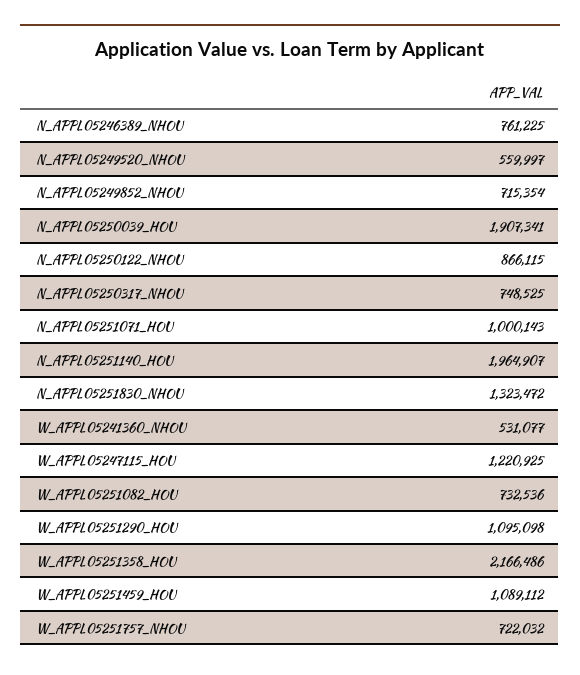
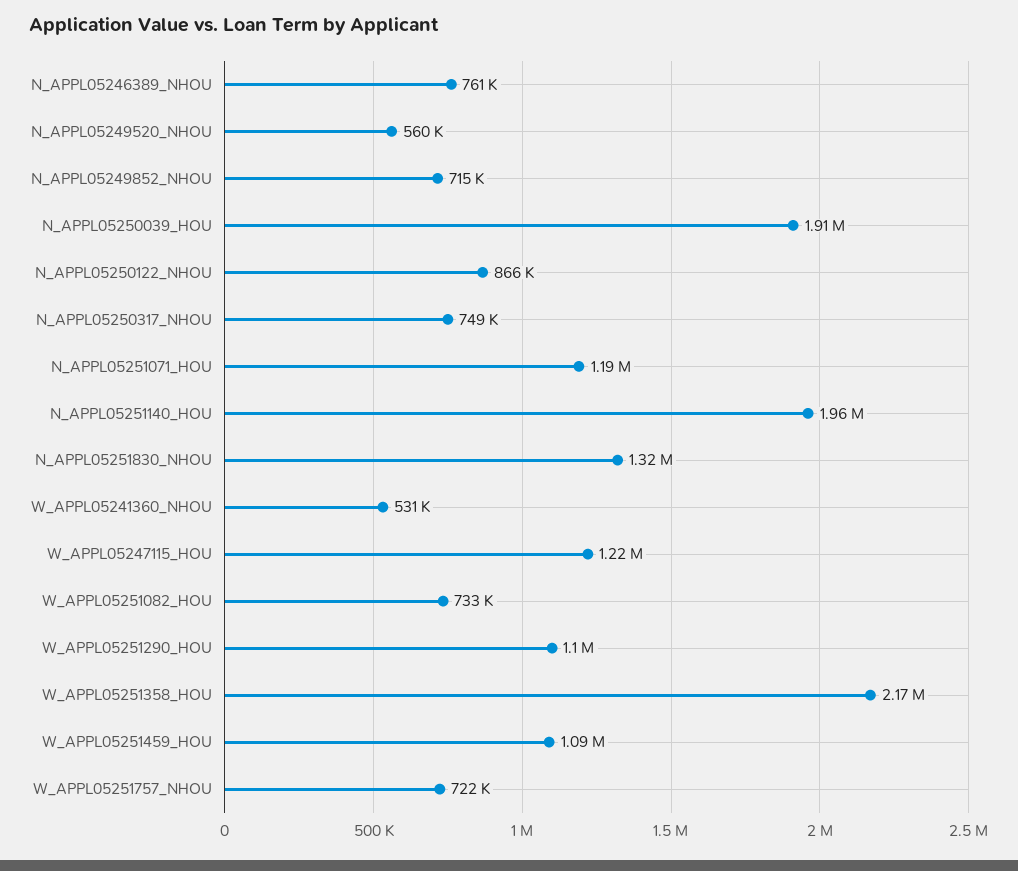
N_APPL05251071_HOU: 1000143 -> 1190000

